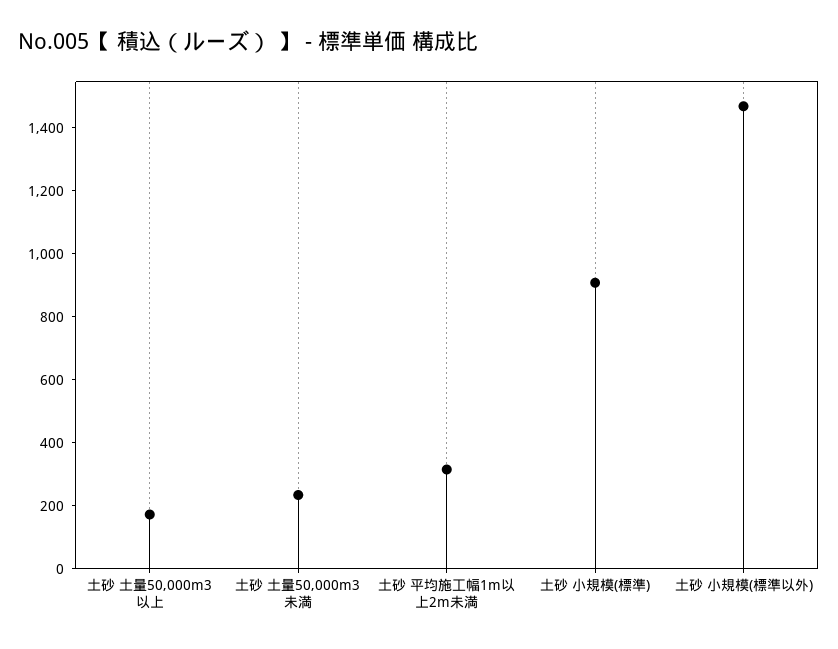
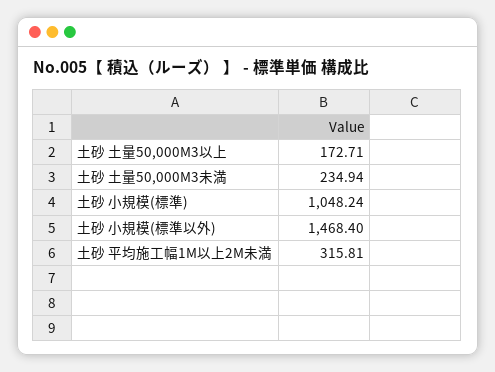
土砂 小規模(標準): 900 -> 1048.24

